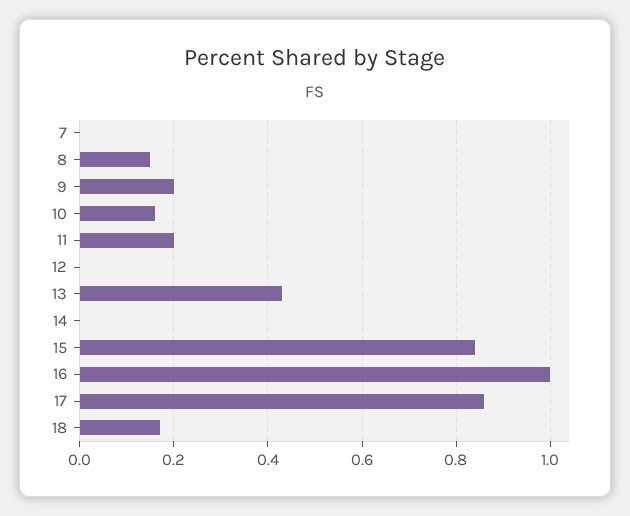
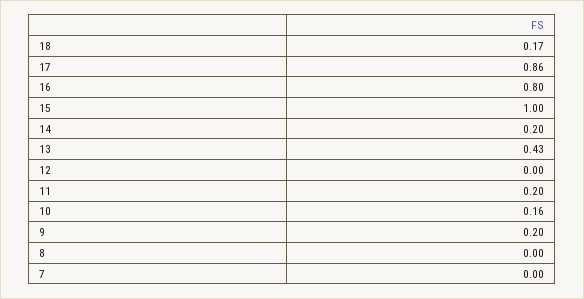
8: 0.15 -> 0
14: 0 -> 0.2
15: 0.85 -> 1
16: 1 -> 0.8

